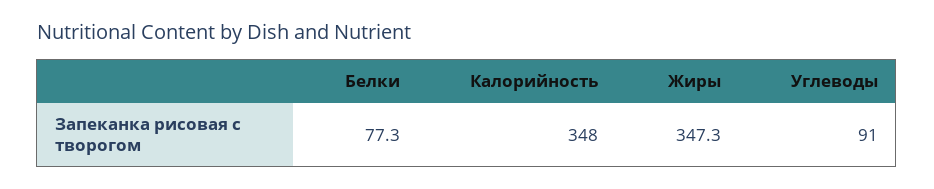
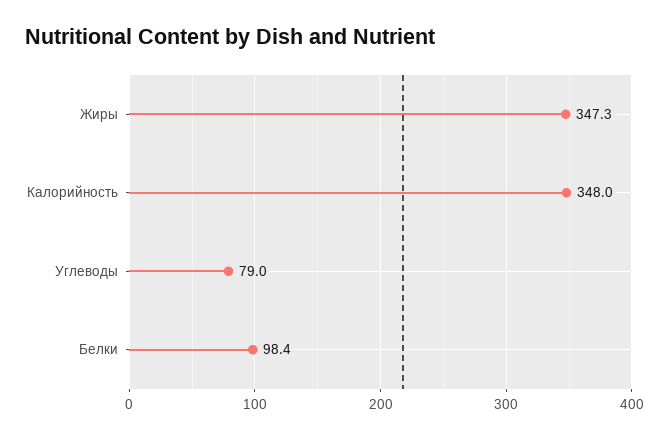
Белки: 77.3 -> 98.4
Углеводы: 91 -> 79

